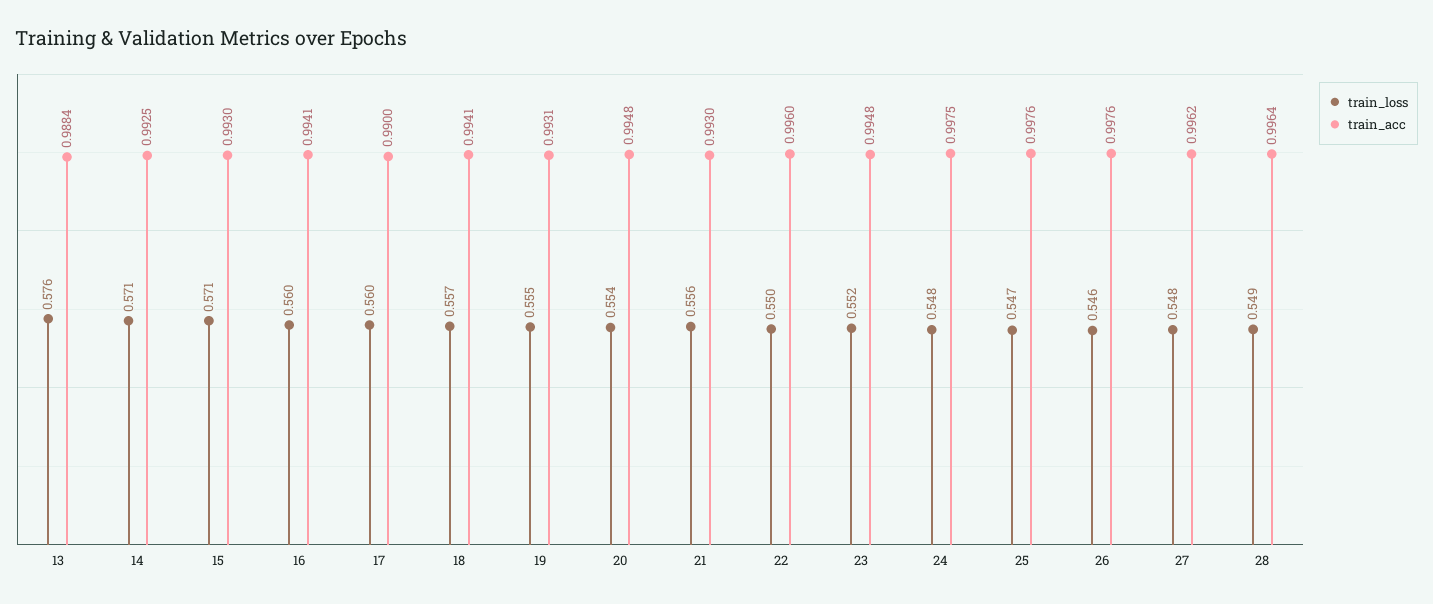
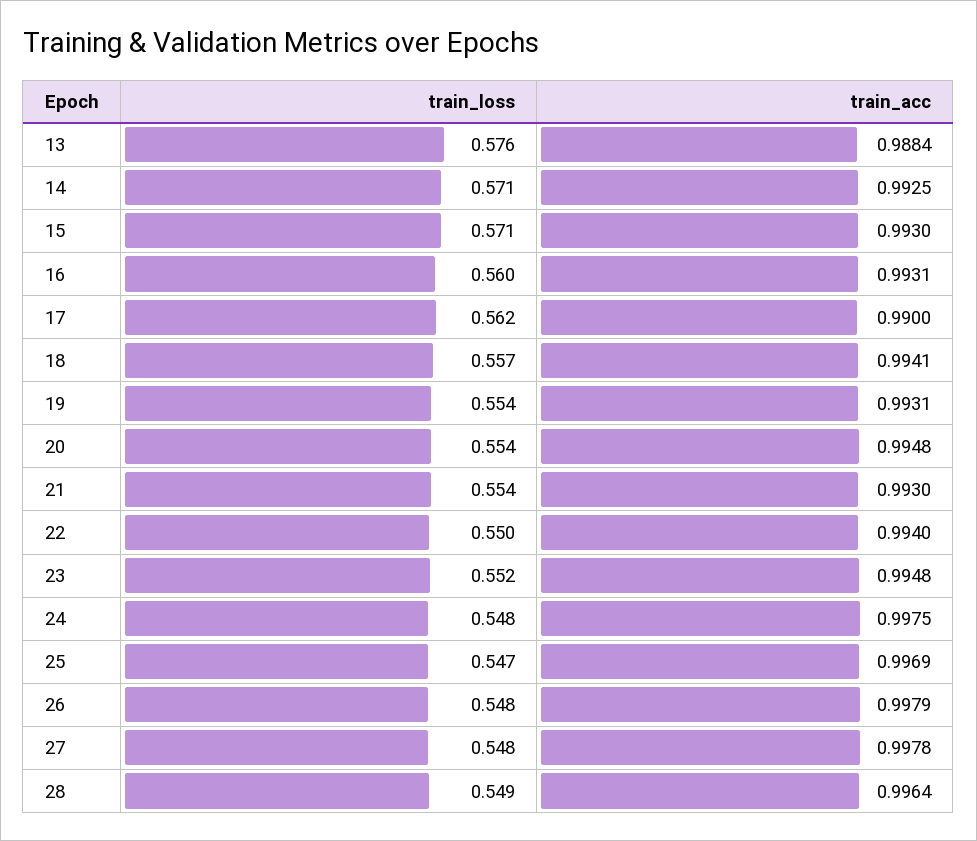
train_acc, 16: 0.9941 -> 0.9931
train_loss, 17: 0.56 -> 0.562
train_loss, 19: 0.555 -> 0.554
train_loss, 21: 0.556 -> 0.554
train_acc, 22: 0.996 -> 0.994
train_acc, 25: 0.9976 -> 0.9969
train_loss, 26: 0.546 -> 0.548
train_acc, 26: 0.9976 -> 0.9979
train_acc, 27: 0.9962 -> 0.9978

